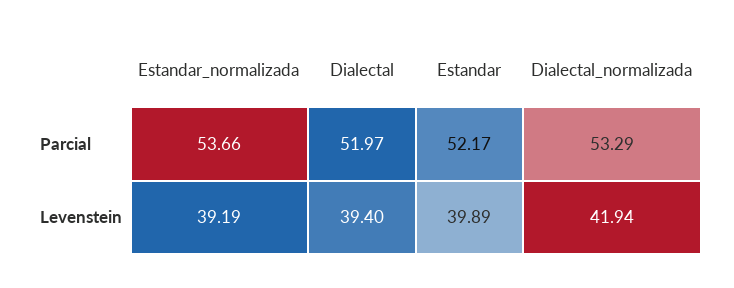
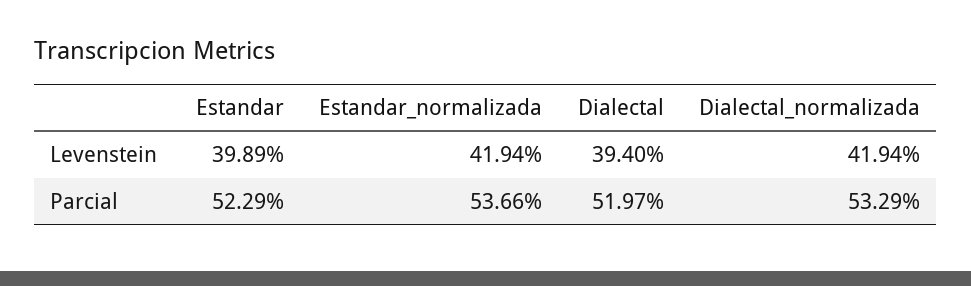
Estandar, Parcial: 52.17 -> 52.29
Estandar_normalizada, Levenstein: 39.19 -> 41.94

